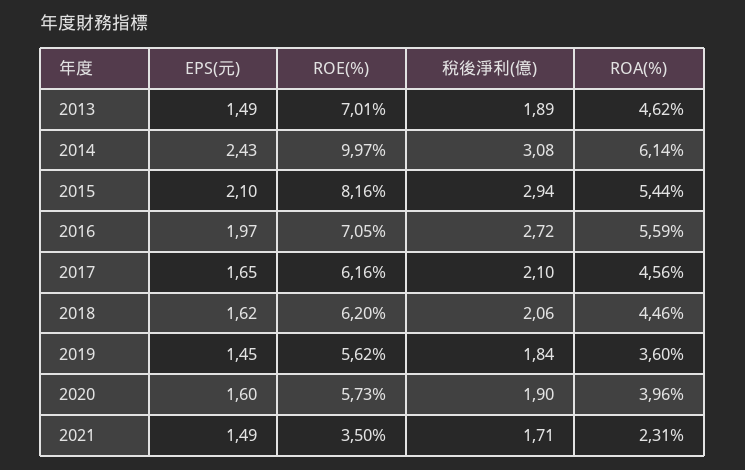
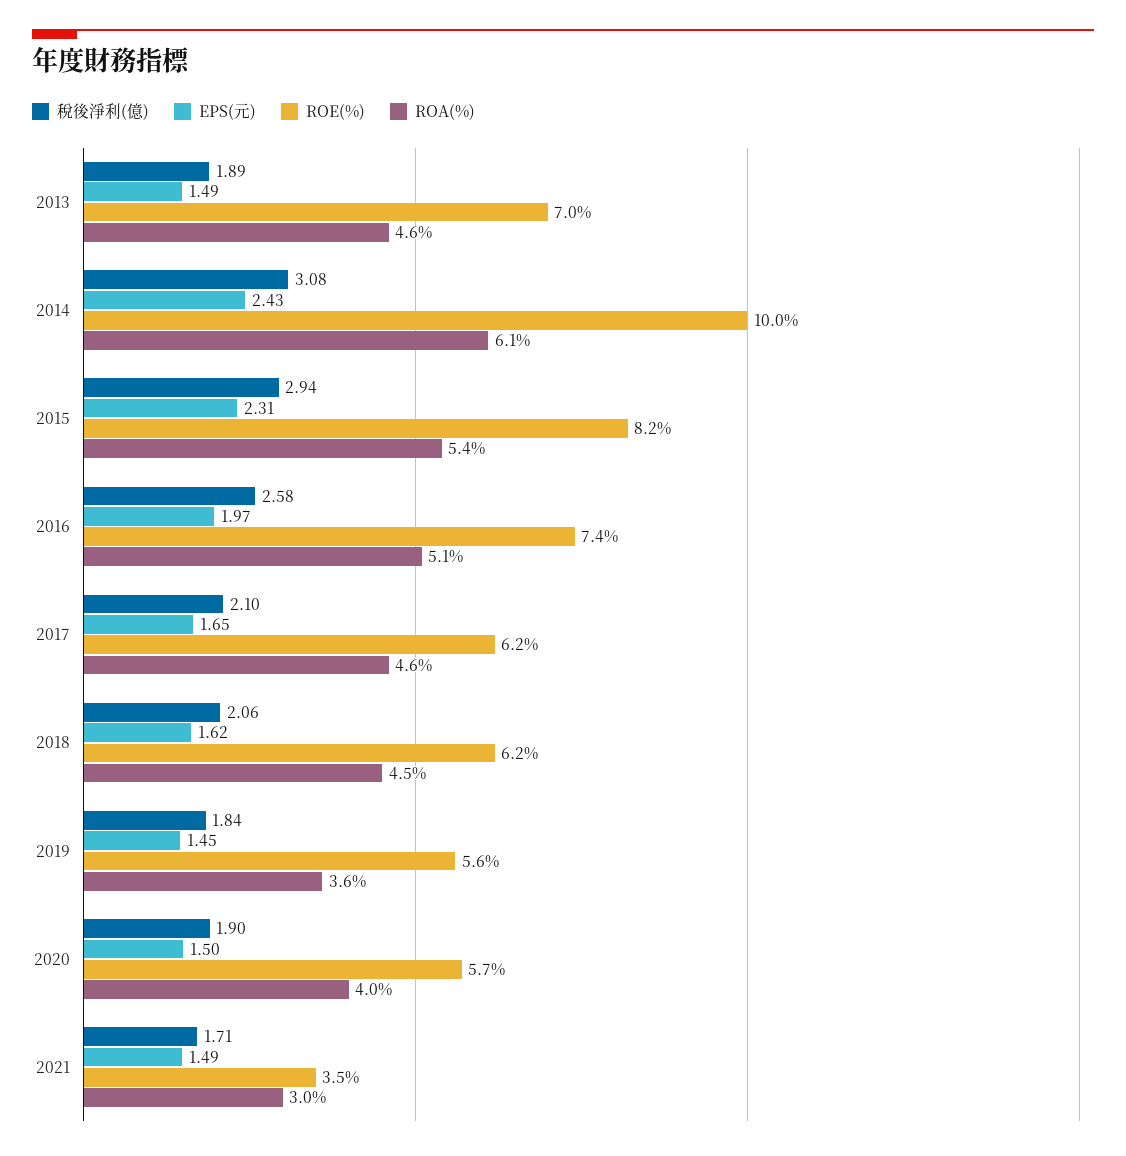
EPS(元), 2015: 2.1 -> 2.31
ROE(%), 2016: 7.05 -> 7.4
稅後淨利(億), 2016: 2.72 -> 2.58
ROA(%), 2016: 5.59 -> 5.1
EPS(元), 2020: 1.6 -> 1.5
ROA(%), 2021: 2.31 -> 3

